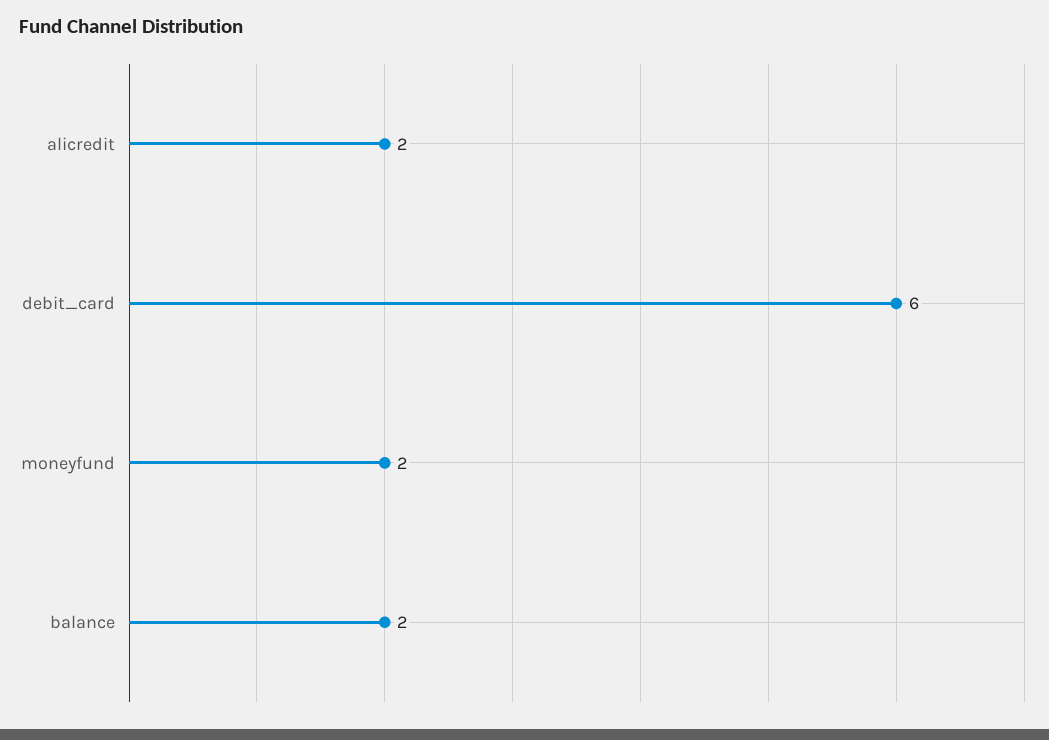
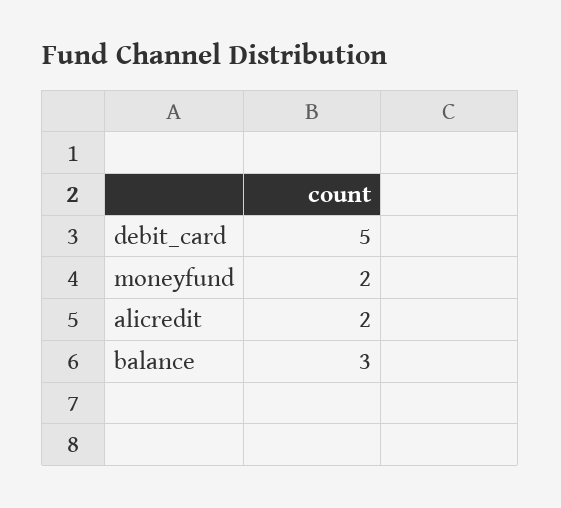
debit_card: 6 -> 5
balance: 2 -> 3

